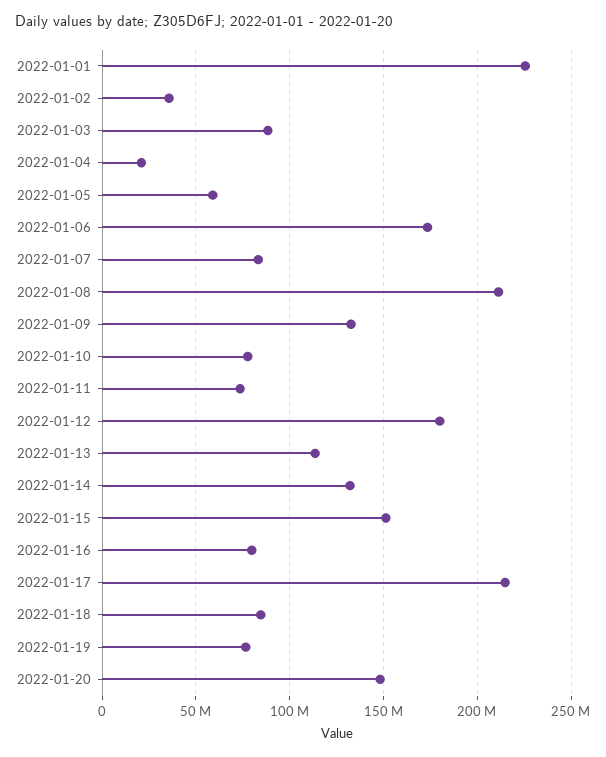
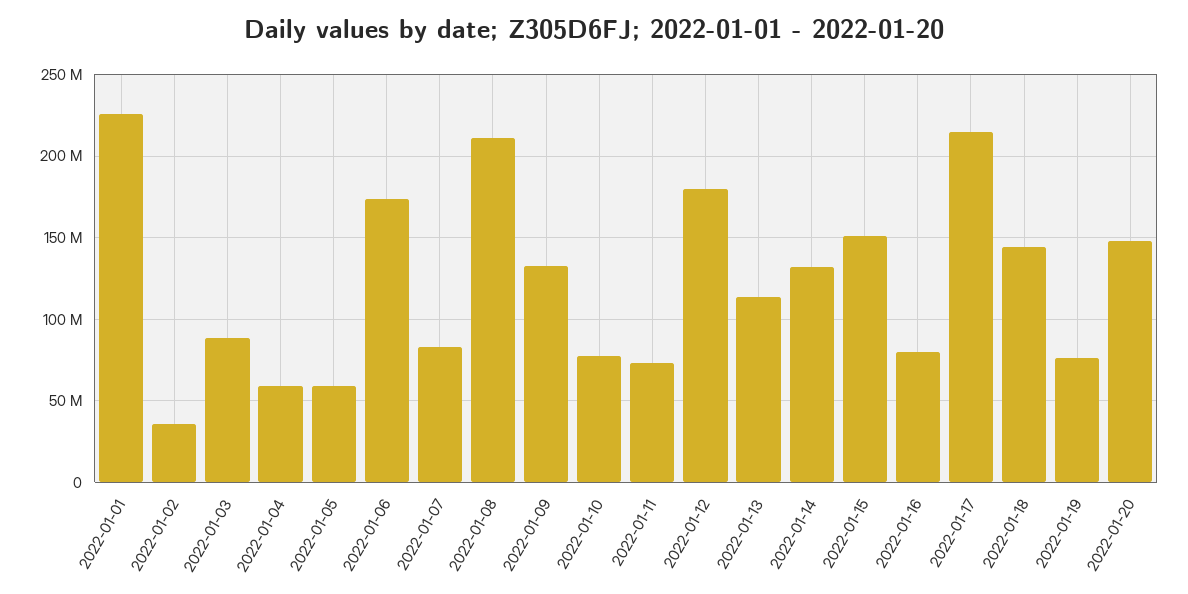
2022-01-04: 20000000 -> 60000000
2022-01-18: 85000000 -> 145000000

